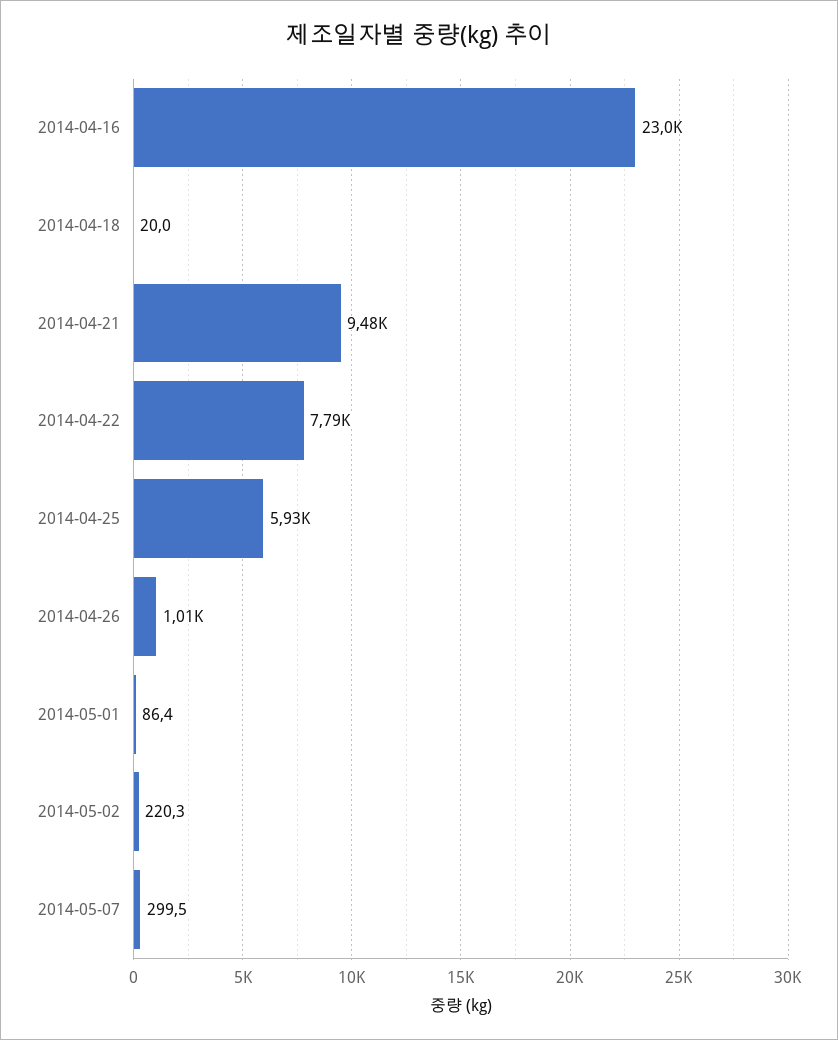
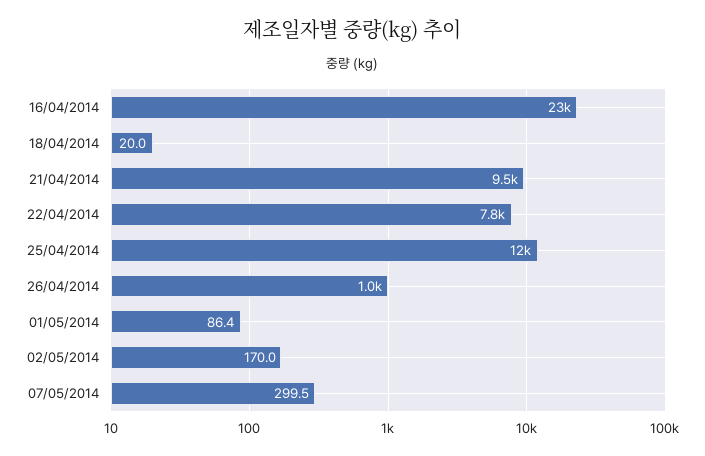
2014-04-25: 5930 -> 12000
2014-05-02: 220.3 -> 170

